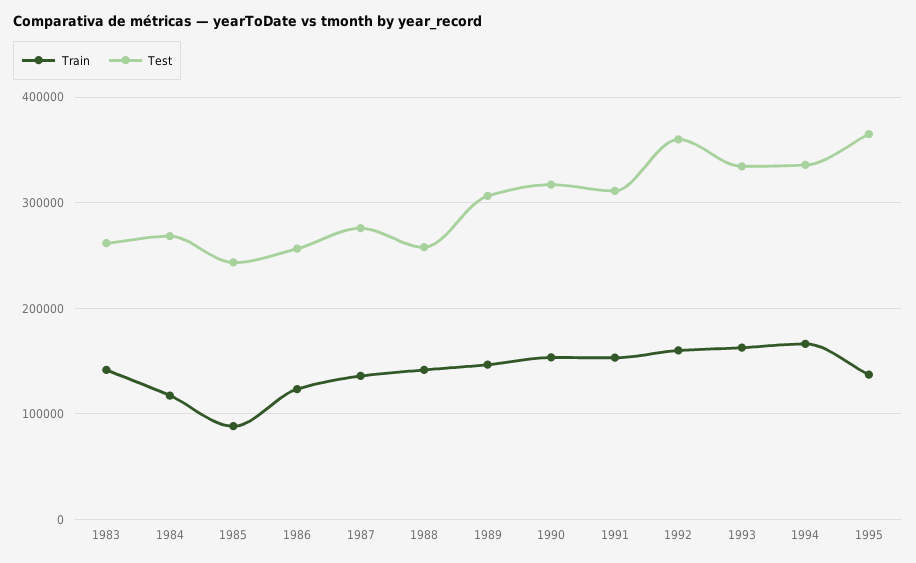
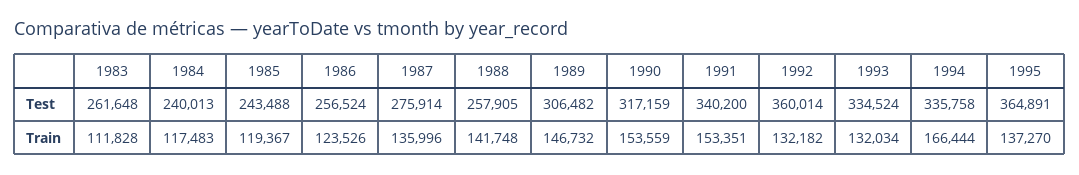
Train, 1983: 140000 -> 111828
Test, 1984: 270000 -> 240013
Train, 1985: 90000 -> 119367
Test, 1991: 310000 -> 340200
Train, 1992: 160000 -> 132182
Train, 1993: 160000 -> 132034

